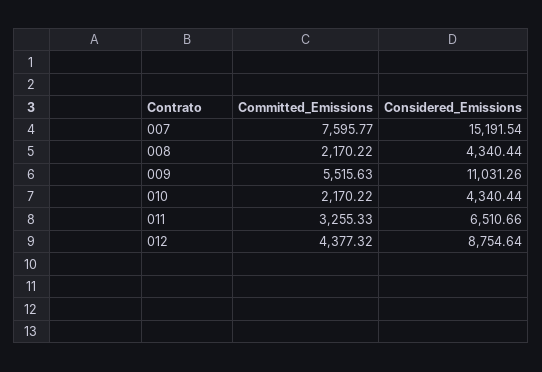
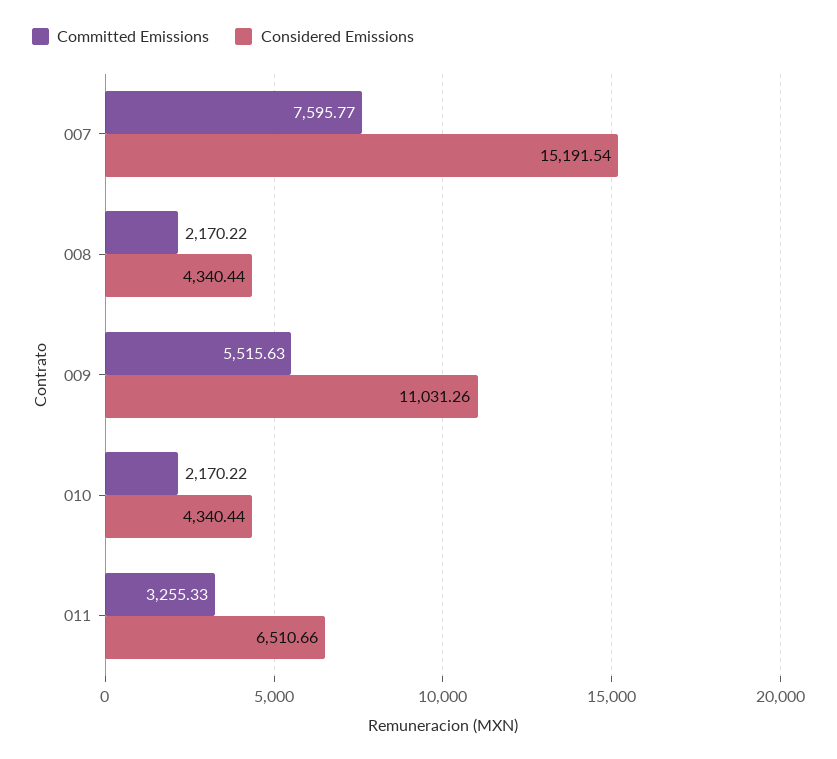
Committed_Emissions, 012: 4377.32 -> none
Considered_Emissions, 012: 8754.64 -> none

